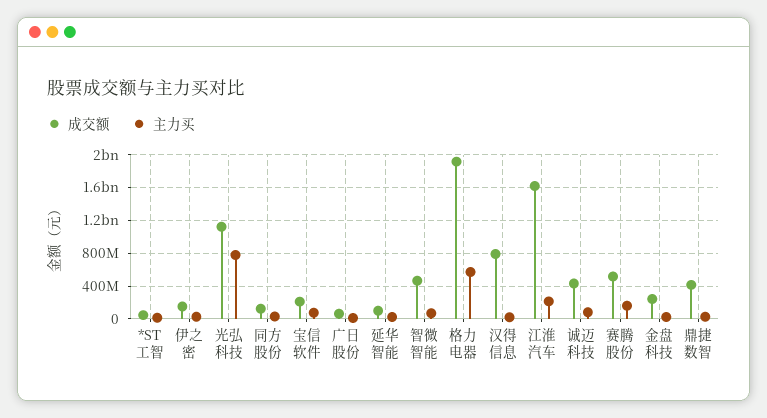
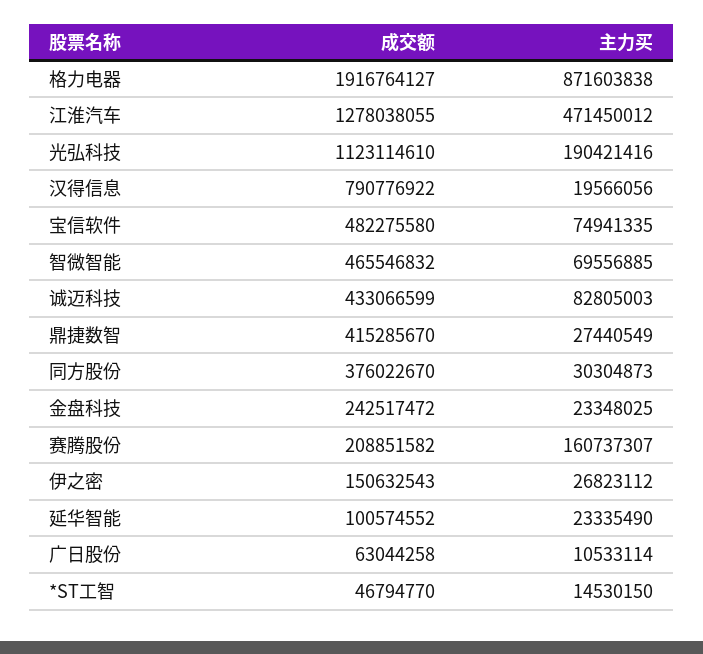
主力买, 光弘科技: 800000000 -> 190421416
成交额, 同方股份: 100000000 -> 376022670
成交额, 宝信软件: 200000000 -> 482275580
主力买, 格力电器: 600000000 -> 871603838
成交额, 江淮汽车: 1600000000 -> 1278038055
主力买, 江淮汽车: 200000000 -> 471450012
成交额, 赛腾股份: 500000000 -> 208851582

